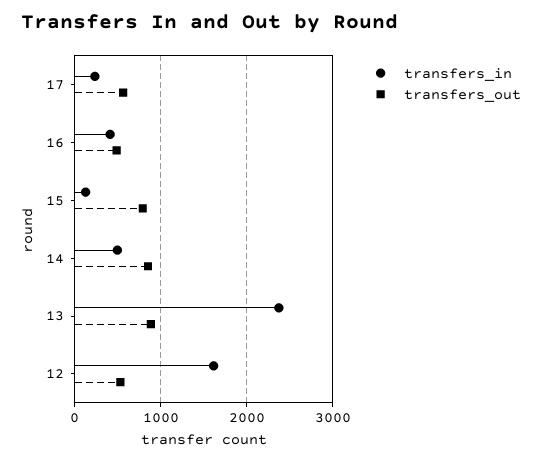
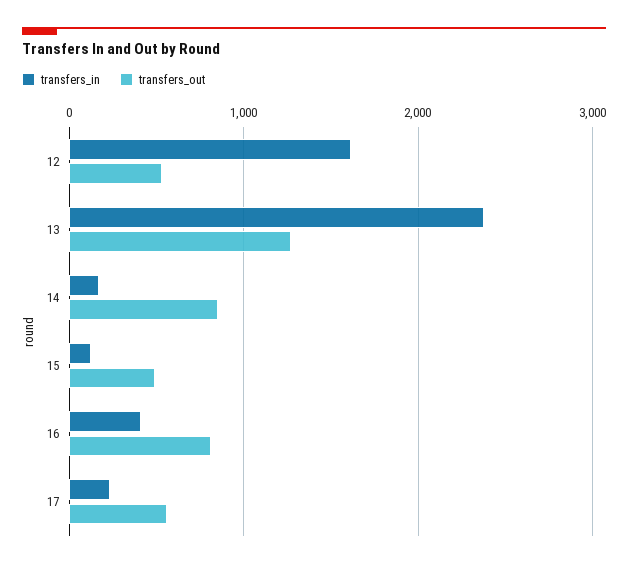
transfers_out, 16: 500 -> 800
transfers_out, 15: 800 -> 500
transfers_in, 14: 500 -> 200
transfers_out, 13: 900 -> 1300

